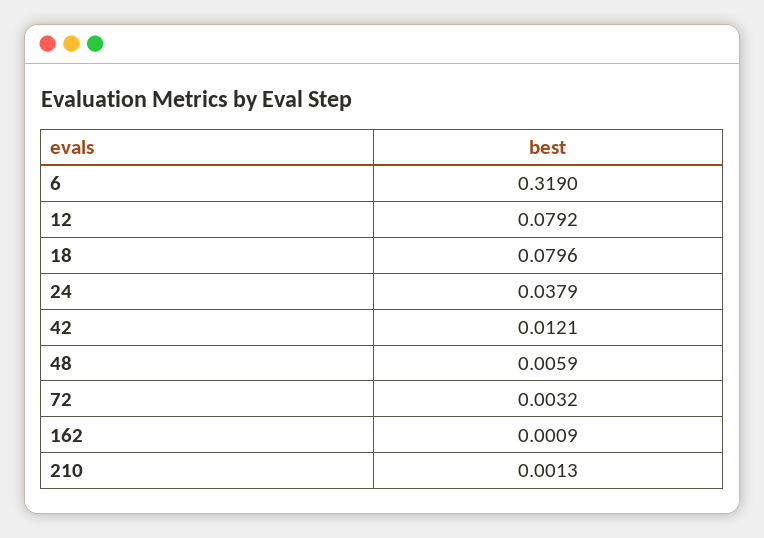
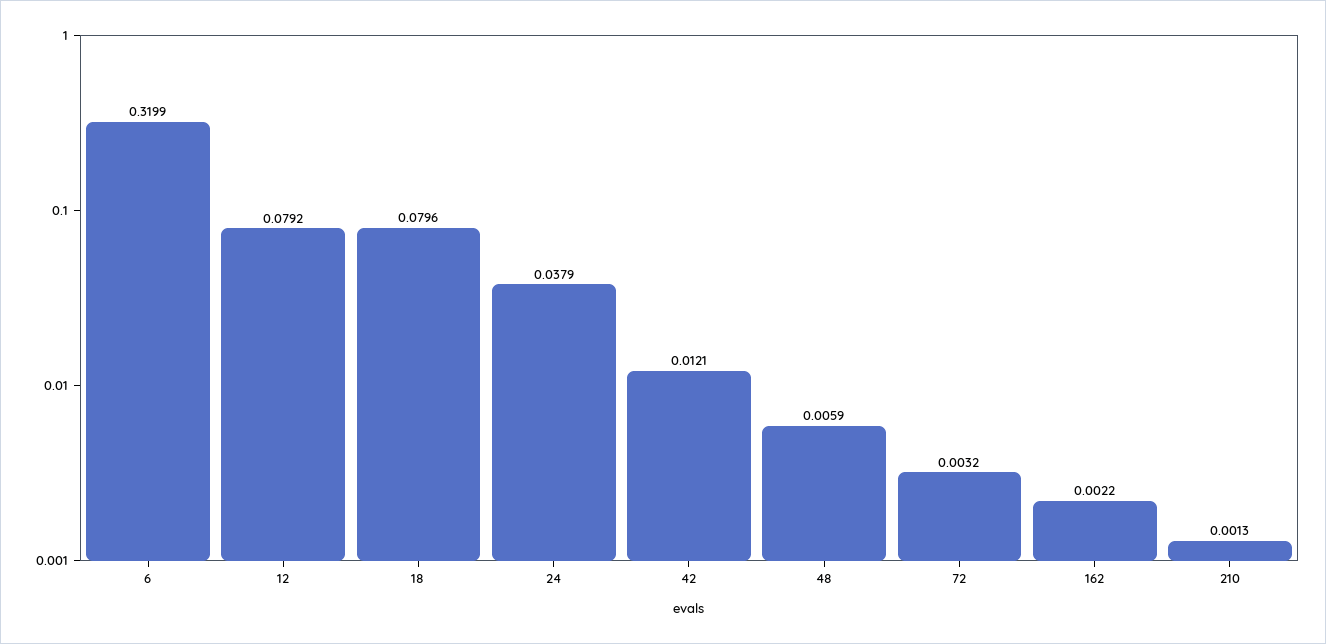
6: 0.319 -> 0.3199
162: 0.0009 -> 0.0022

